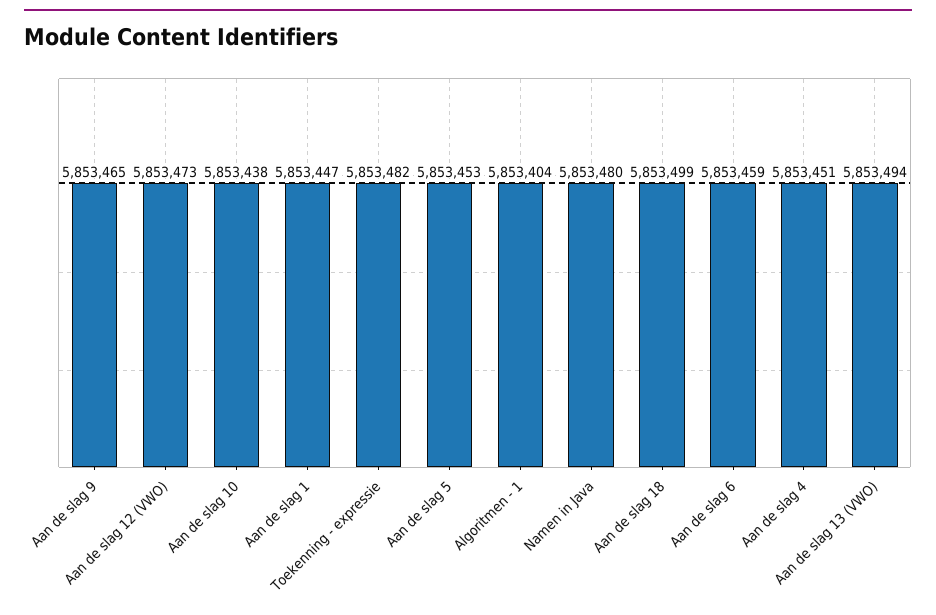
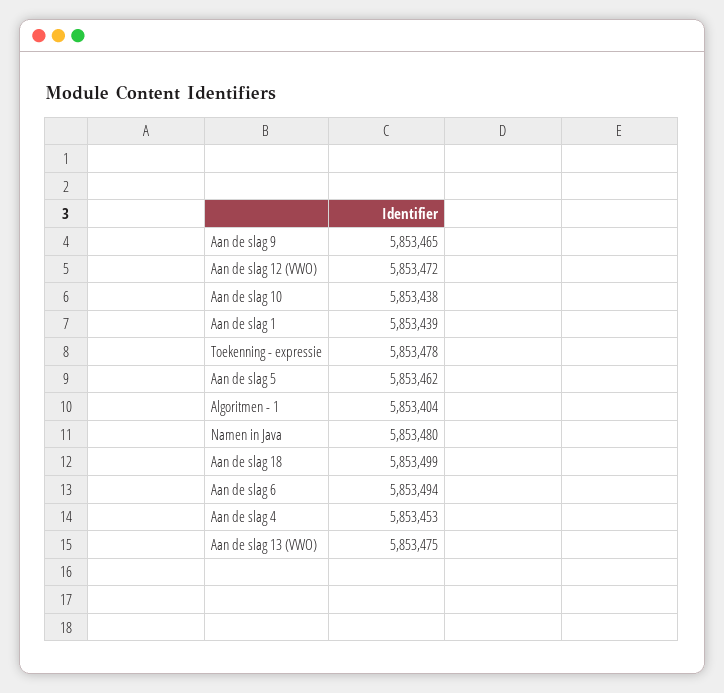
Aan de slag 12 (VWO): 5853473 -> 5853472
Aan de slag 1: 5853447 -> 5853439
Toekenning - expressie: 5853482 -> 5853478
Aan de slag 5: 5853453 -> 5853462
Aan de slag 6: 5853459 -> 5853494
Aan de slag 4: 5853451 -> 5853453
Aan de slag 13 (VWO): 5853494 -> 5853475

